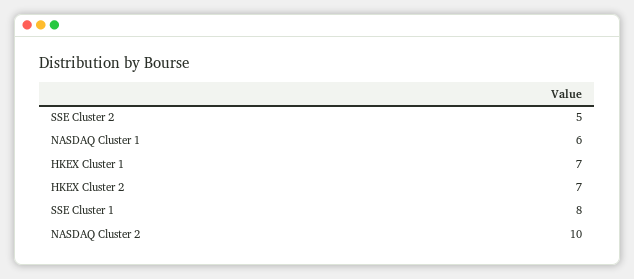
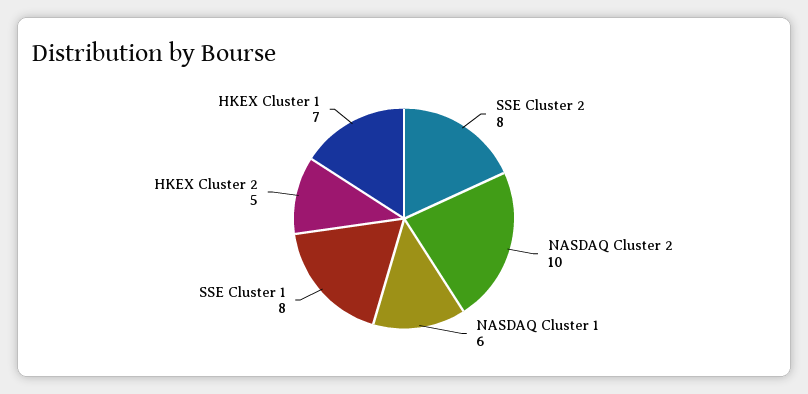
SSE Cluster 2: 5 -> 8
HKEX Cluster 2: 7 -> 5

